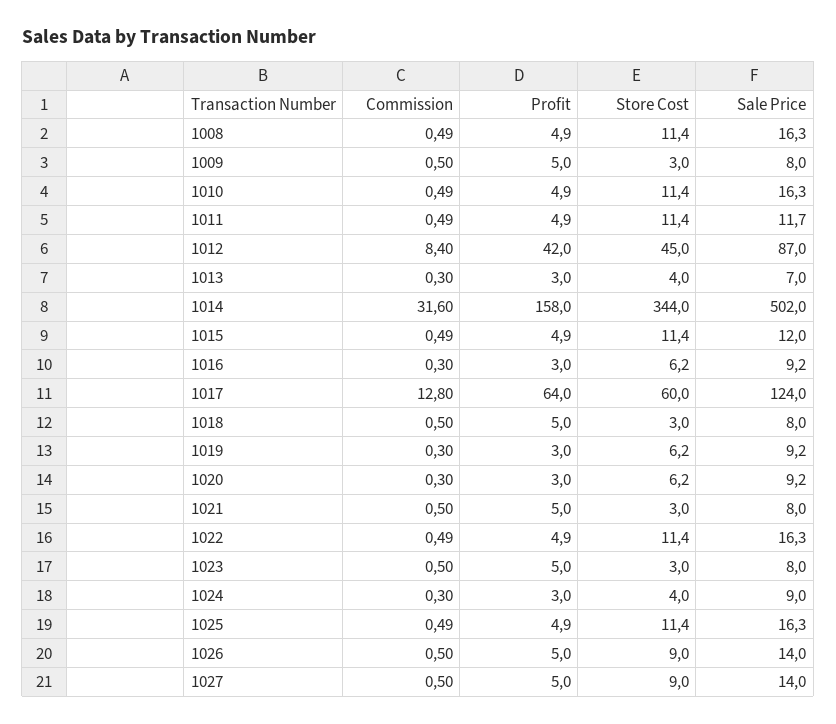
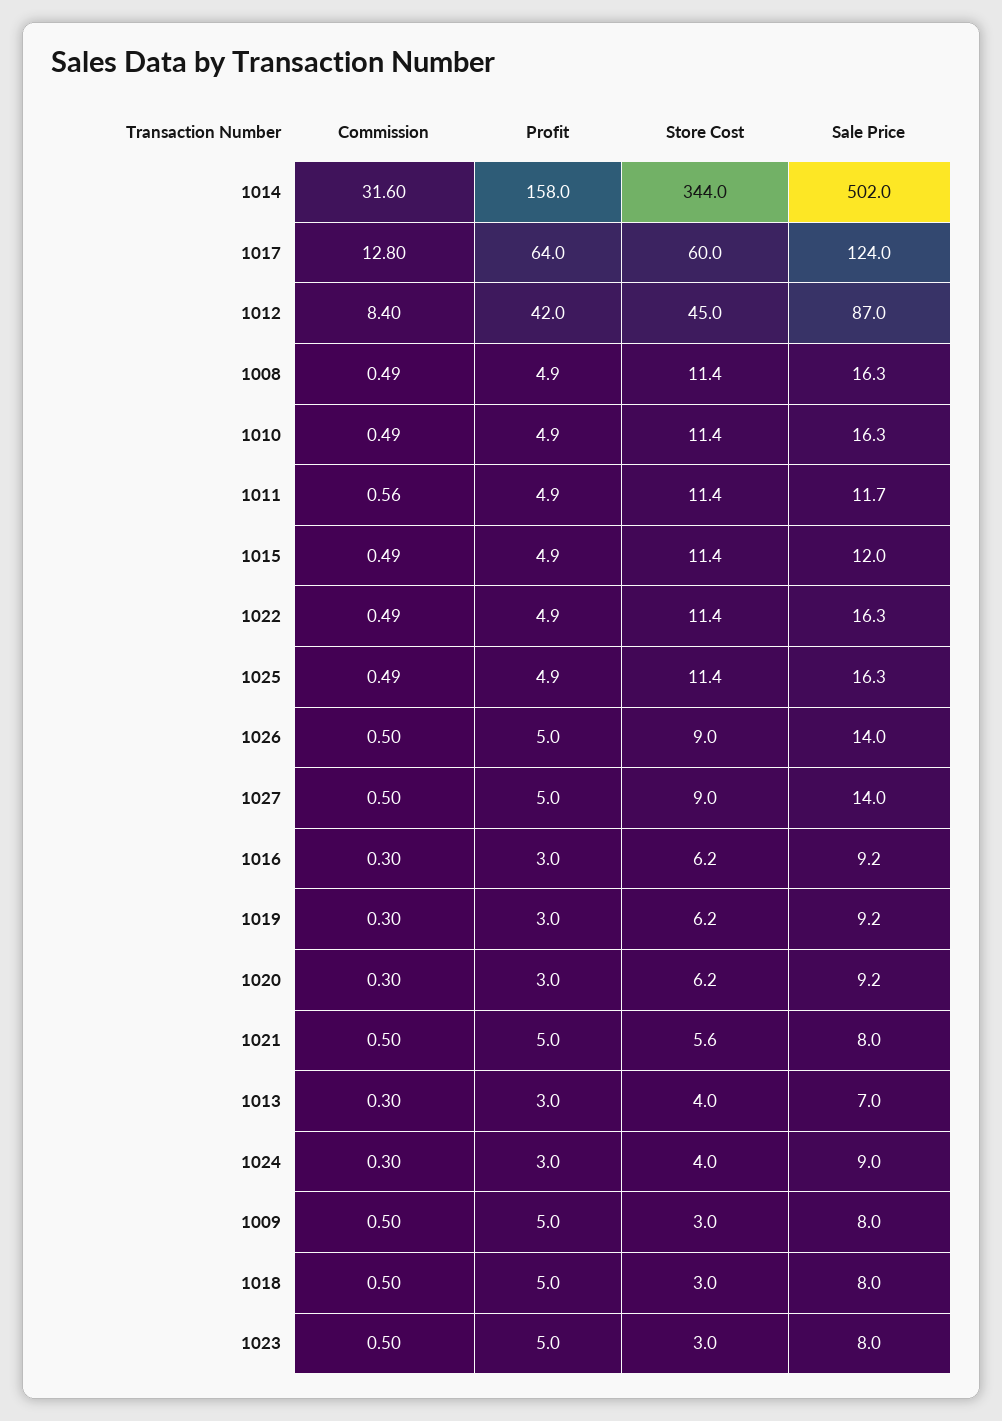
Commission, 1011: 0.49 -> 0.56
Store Cost, 1021: 3 -> 5.6

